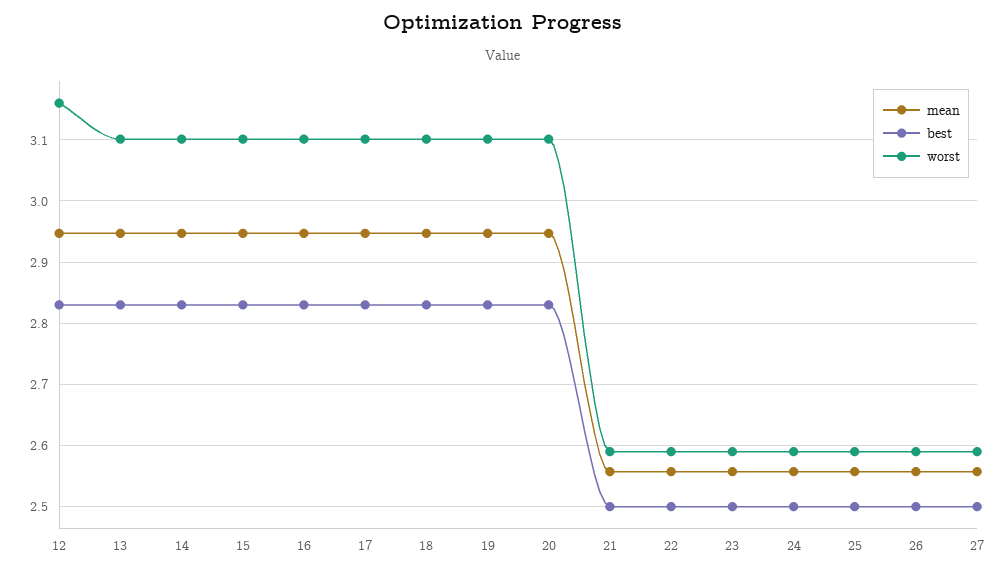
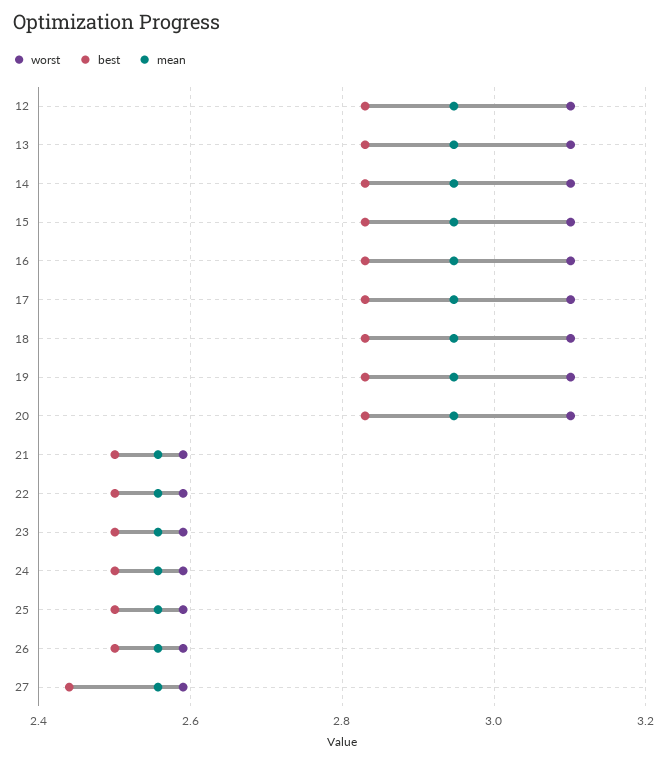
worst, 12: 3.16 -> 3.1
best, 27: 2.5 -> 2.44

